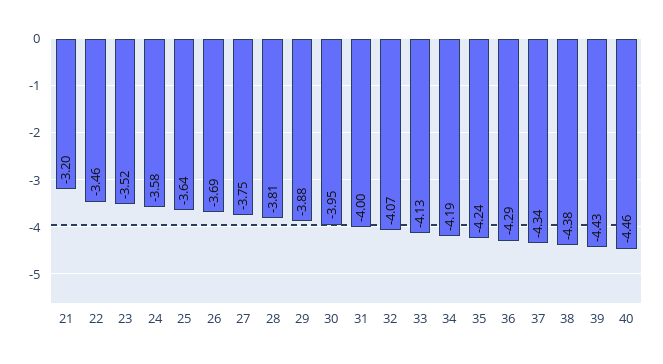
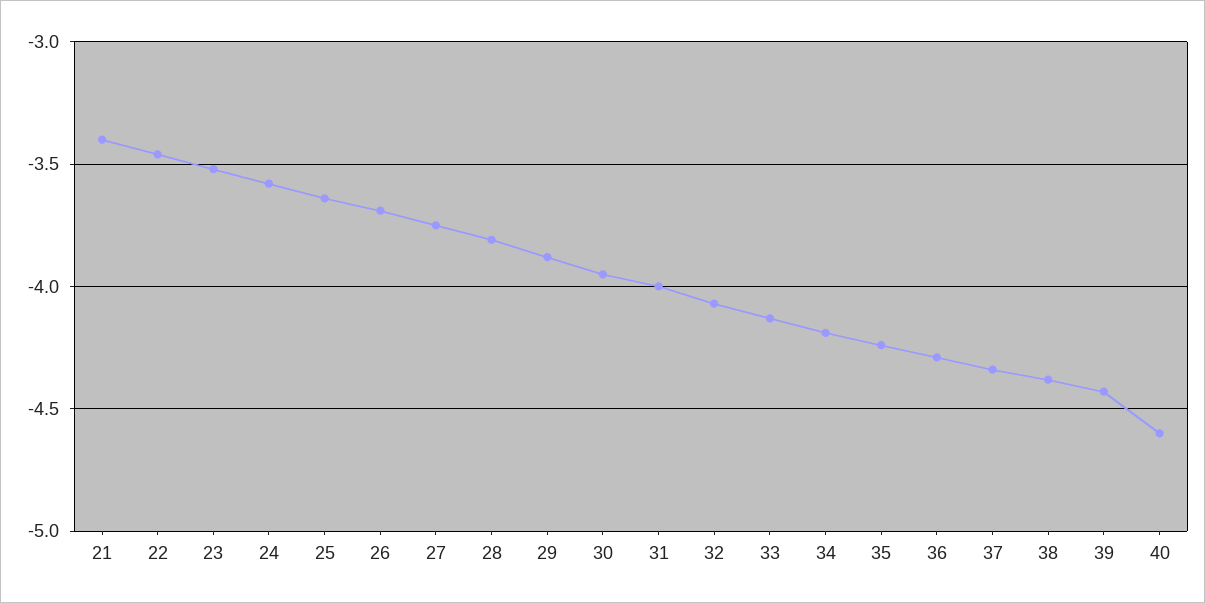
21: -3.2 -> -3.4
40: -4.46 -> -4.6

